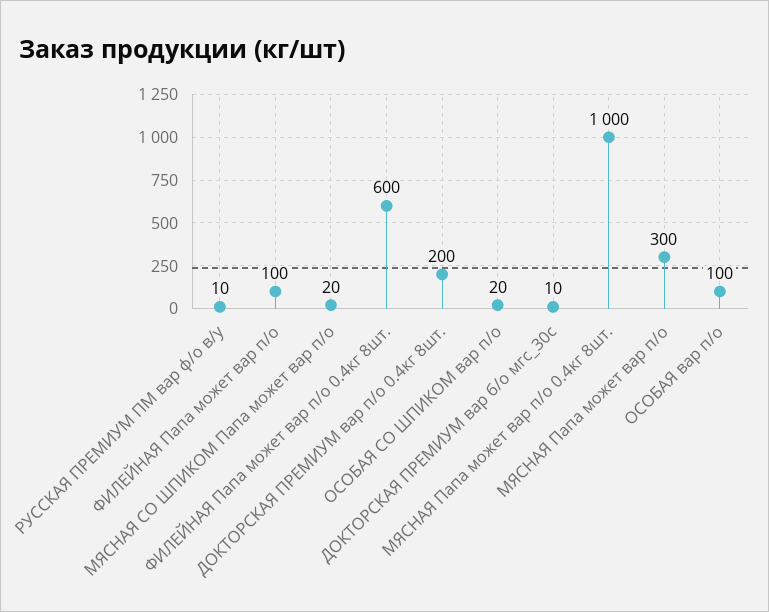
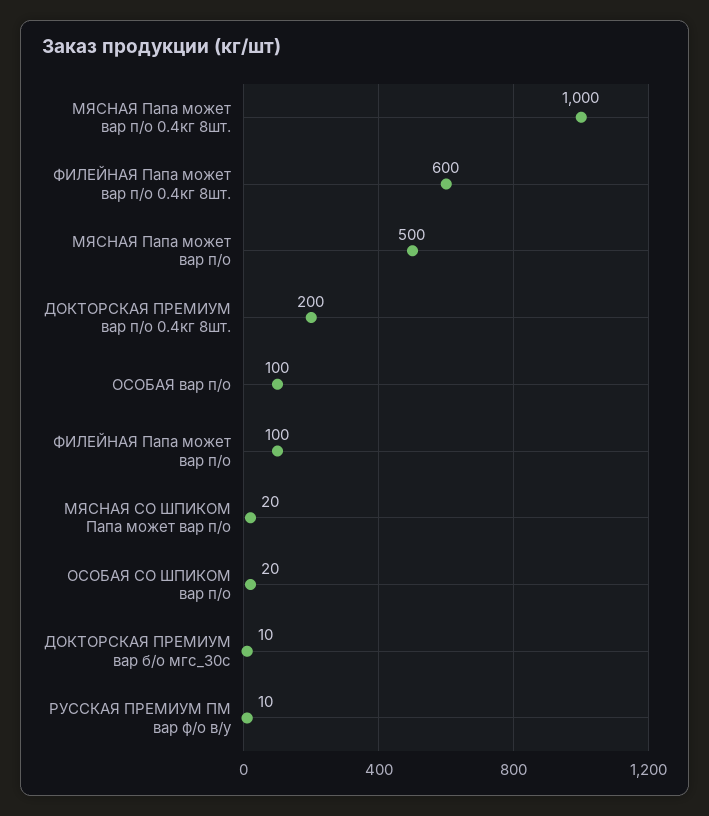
МЯСНАЯ Папа может вар п/о: 300 -> 500

